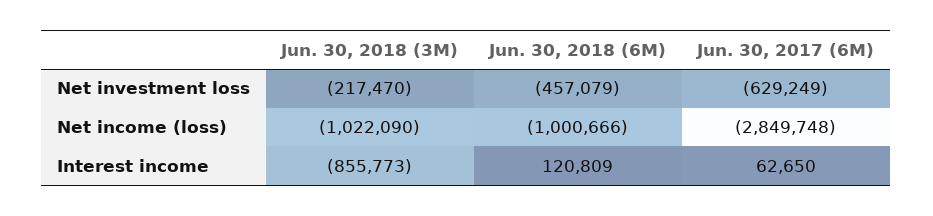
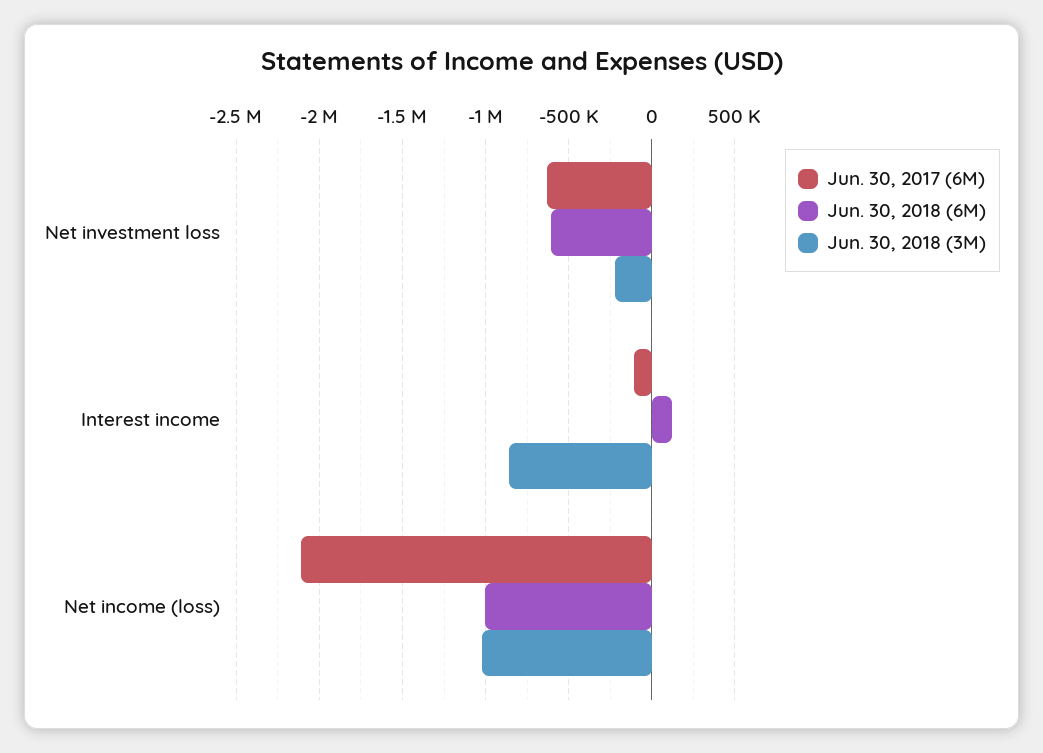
Jun. 30, 2018 (6M), Net investment loss: -457079 -> -600000
Jun. 30, 2017 (6M), Net income (loss): -2849748 -> -2100000
Jun. 30, 2017 (6M), Interest income: 62650 -> -100000

